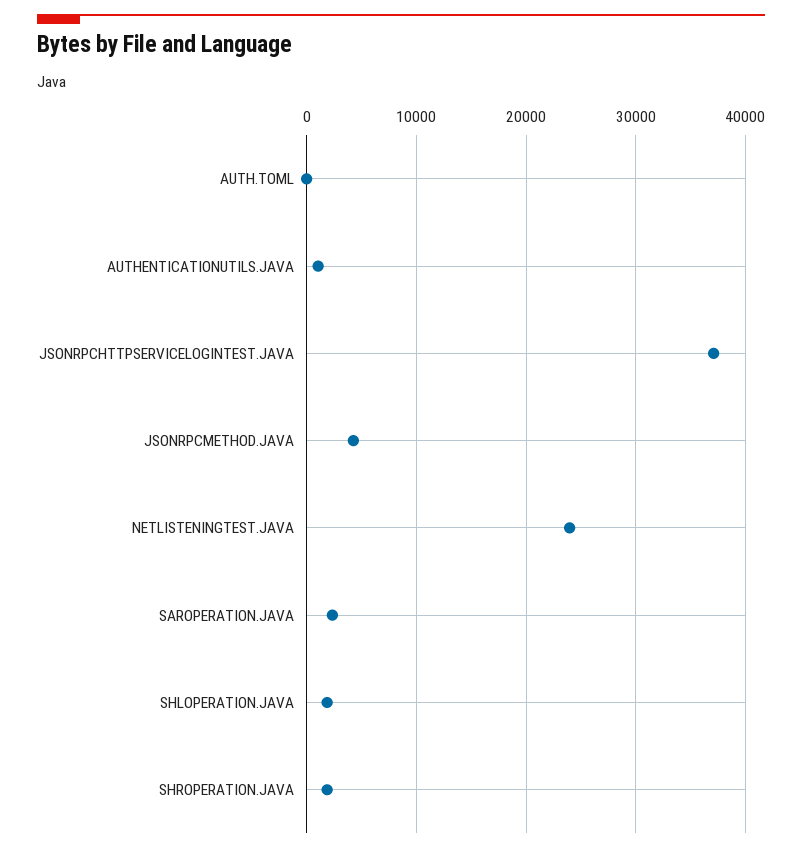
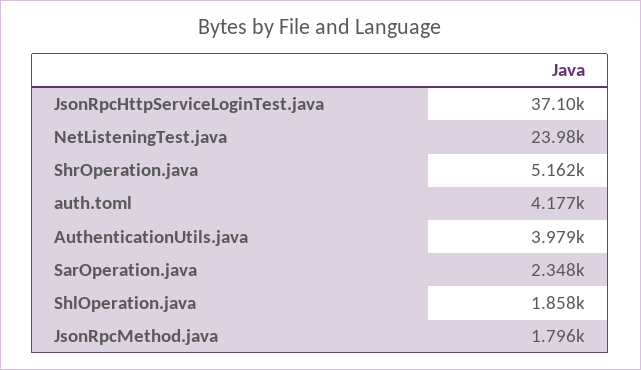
AUTH.TOML: 0 -> 4177
AUTHENTICATIONUTILS.JAVA: 1000 -> 3979
JSONRPCMETHOD.JAVA: 4000 -> 1796
SHROPERATION.JAVA: 2000 -> 5162

